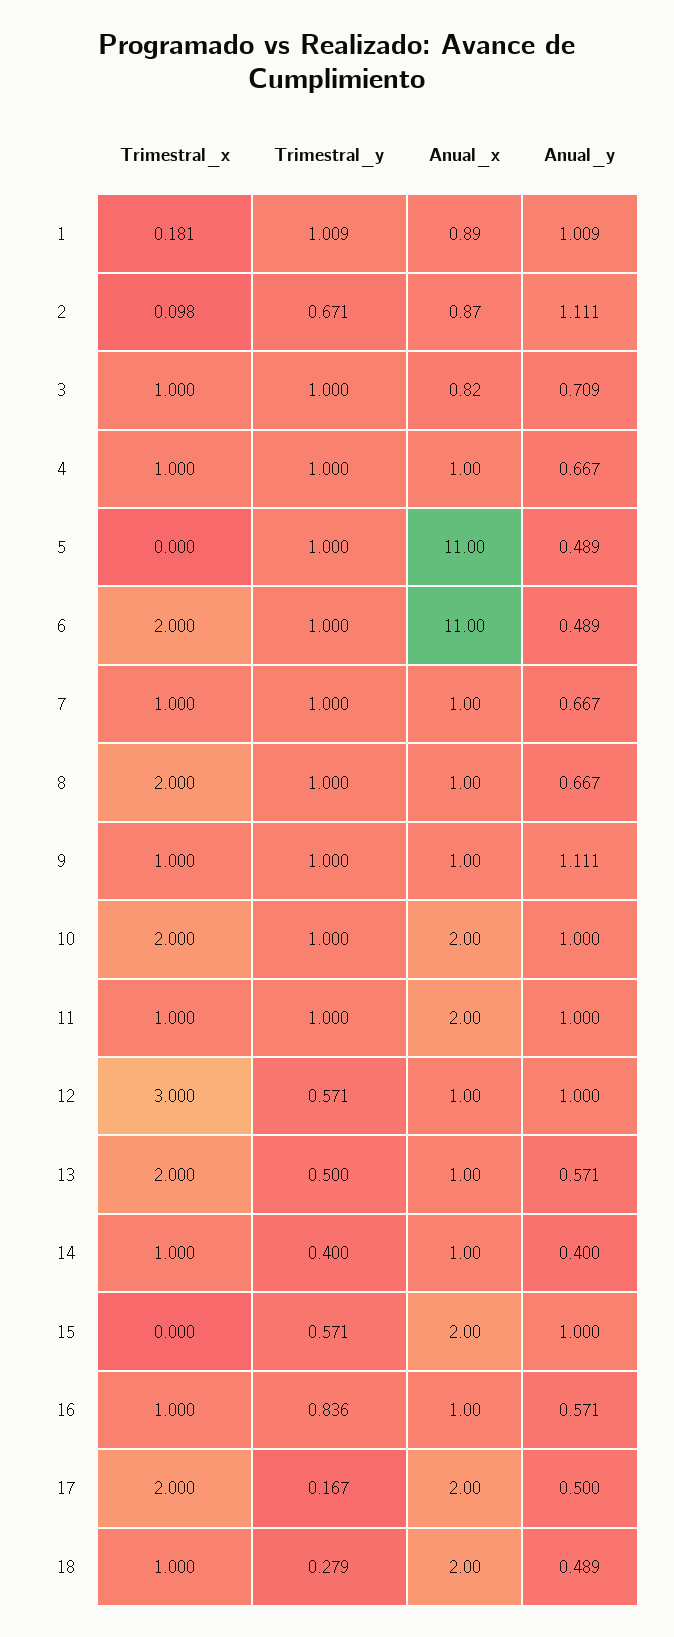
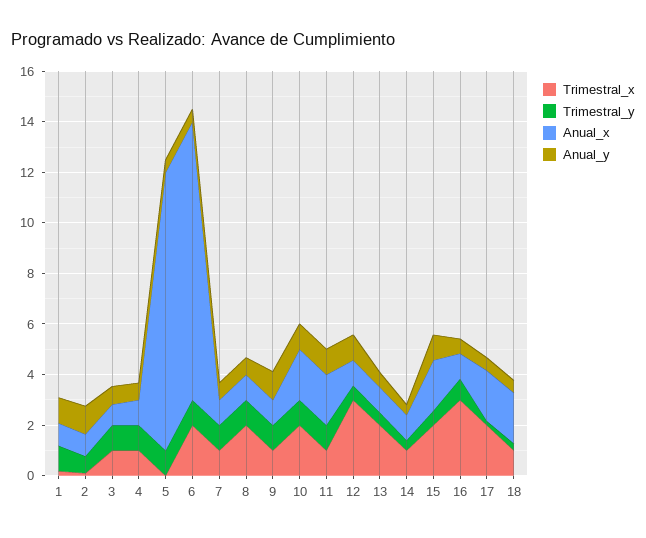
Trimestral_x, 15: 0 -> 2
Trimestral_x, 16: 1 -> 3

